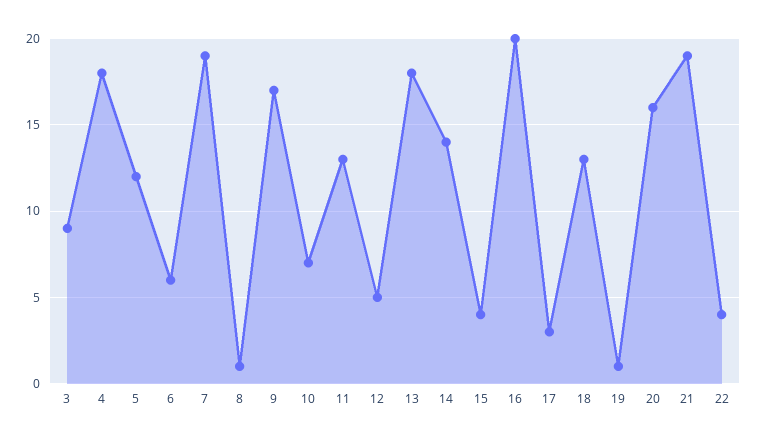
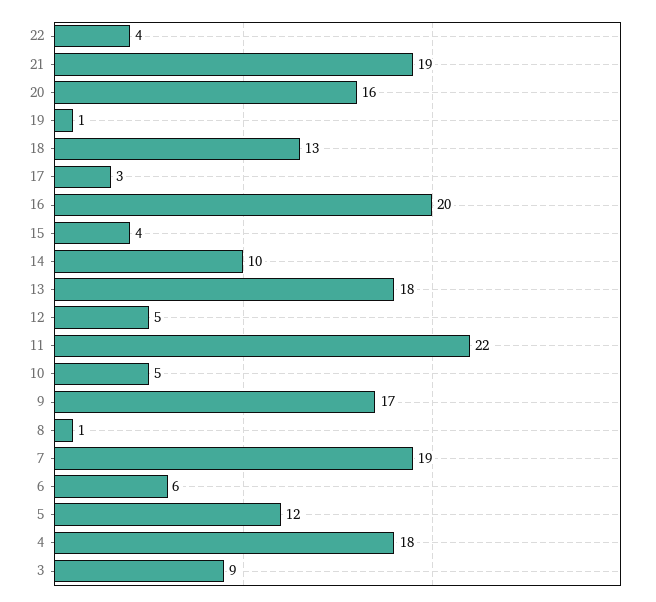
10: 7 -> 5
11: 13 -> 22
14: 14 -> 10

